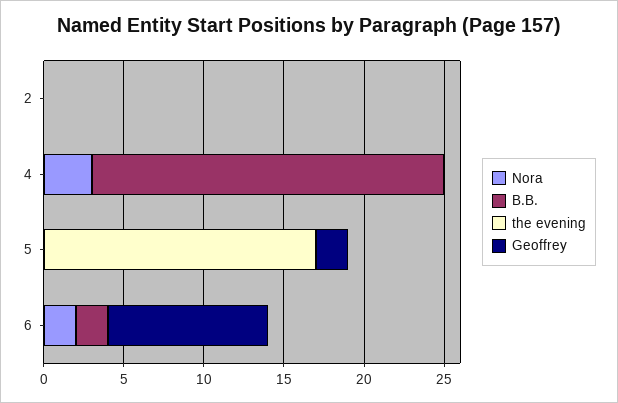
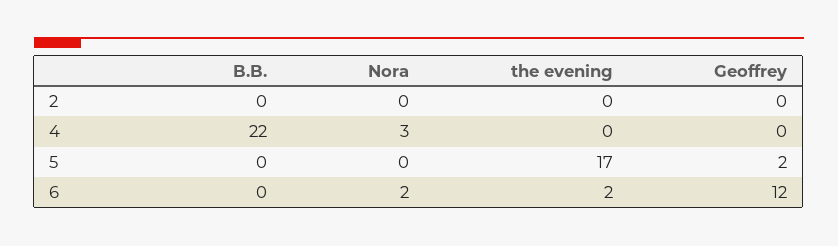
B.B., 6: 2 -> 0
the evening, 6: 0 -> 2
Geoffrey, 6: 10 -> 12

